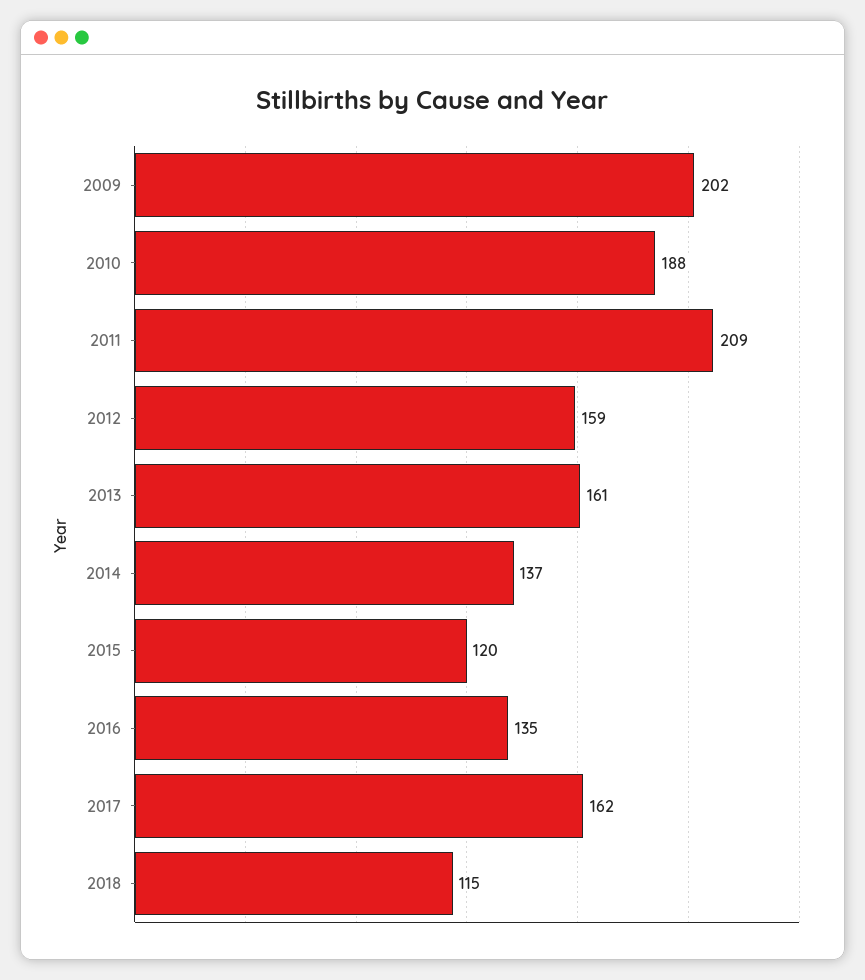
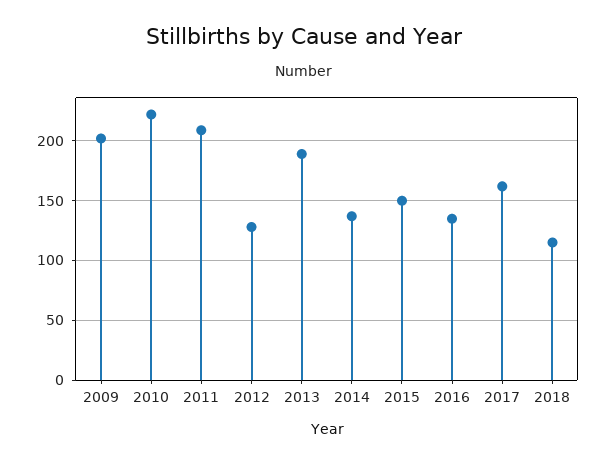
2010: 188 -> 220
2012: 159 -> 130
2013: 161 -> 190
2015: 120 -> 150

